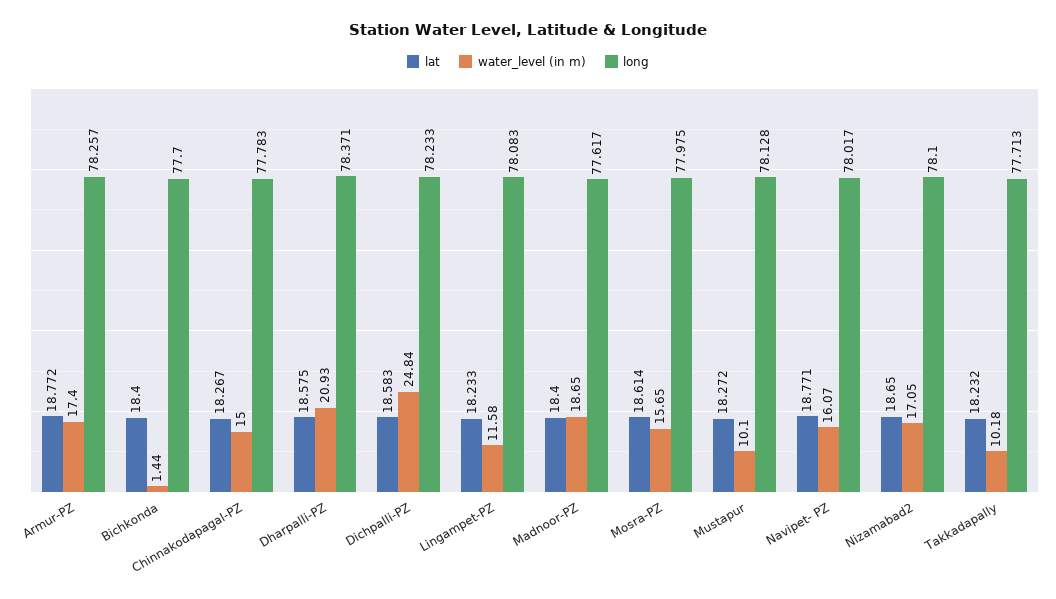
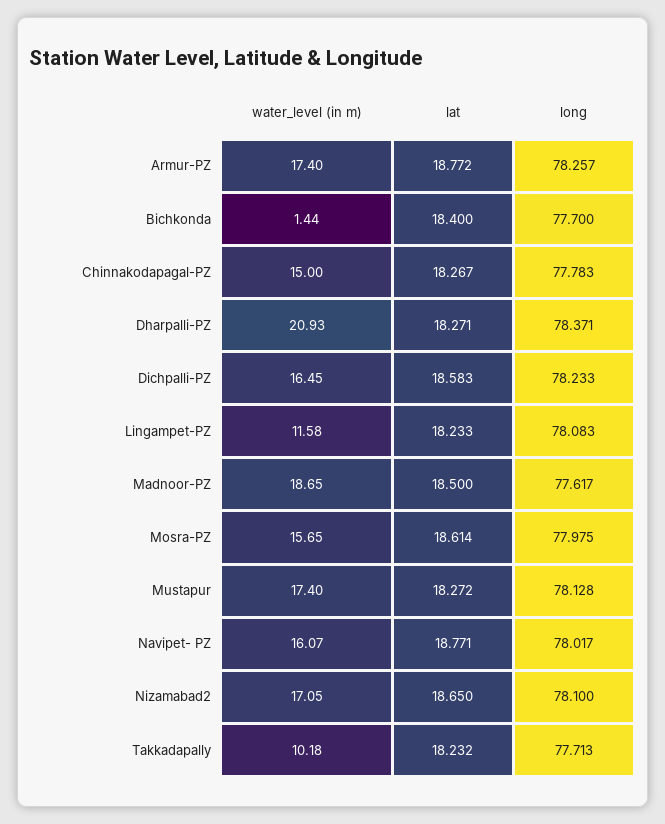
lat, Dharpalli-PZ: 18.575 -> 18.271
water_level (in m), Dichpalli-PZ: 24.84 -> 16.45
lat, Madnoor-PZ: 18.4 -> 18.5
water_level (in m), Mustapur: 10.1 -> 17.4

